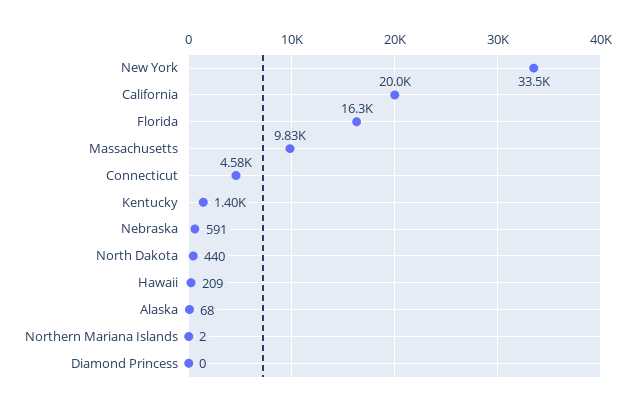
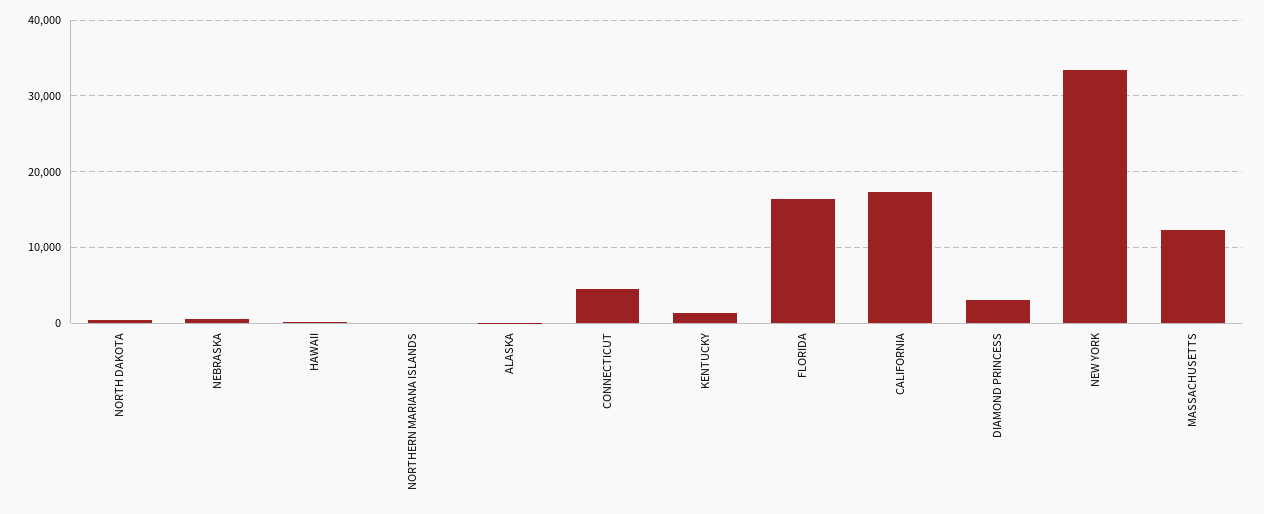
California: 20000 -> 17000
Massachusetts: 9830 -> 12000
Diamond Princess: 0 -> 3000

